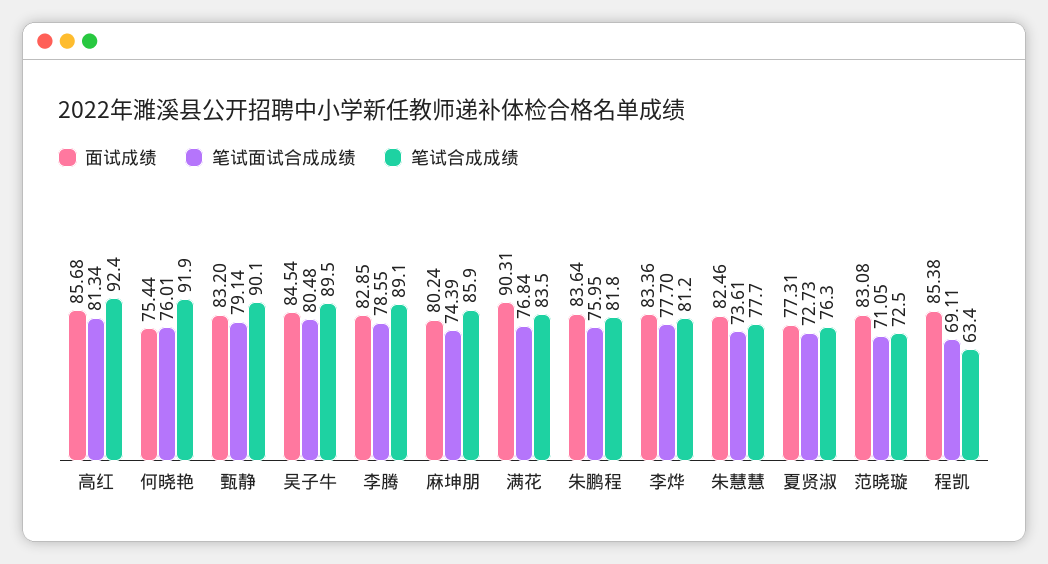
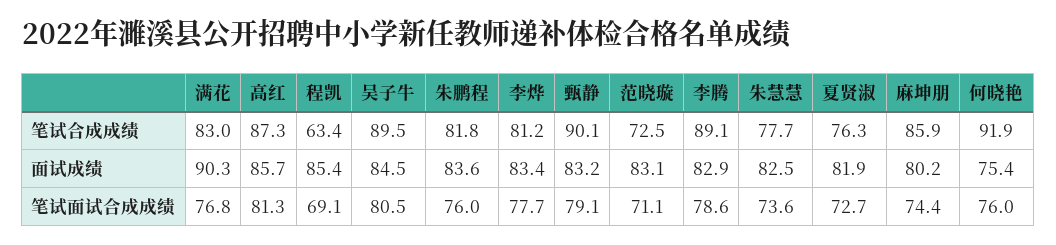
笔试合成成绩, 高红: 92.4 -> 87.3
笔试合成成绩, 满花: 83.5 -> 83
面试成绩, 夏贤淑: 77.31 -> 81.9

